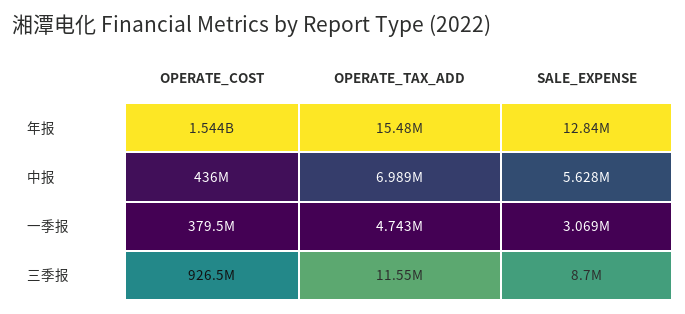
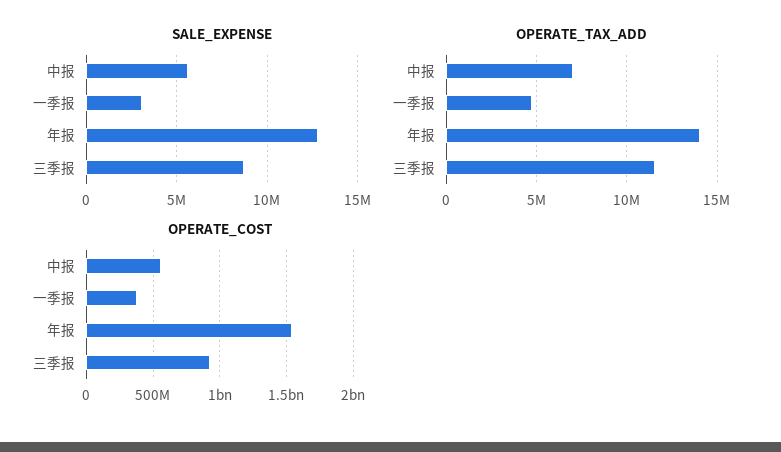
OPERATE_TAX_ADD, 年报: 15480000 -> 14000000
OPERATE_COST, 中报: 436000000 -> 550000000

